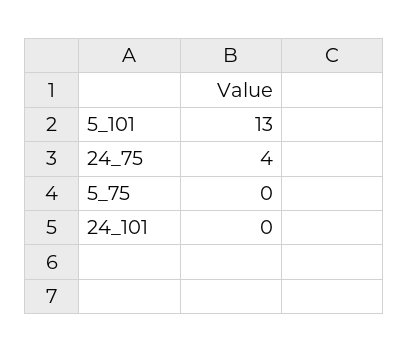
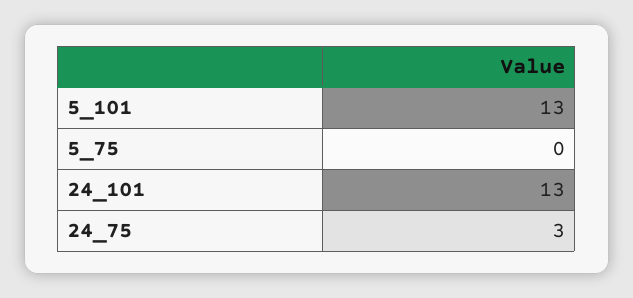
24_75: 4 -> 3
24_101: 0 -> 13

